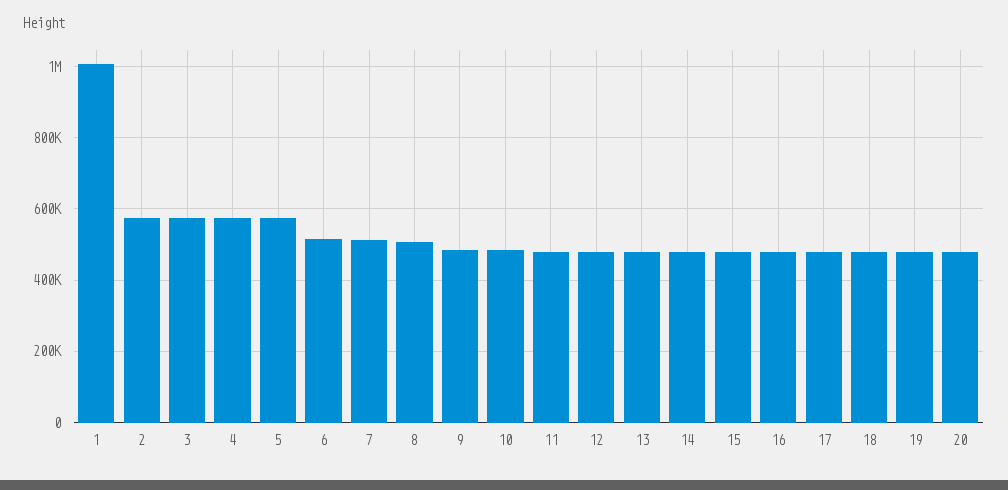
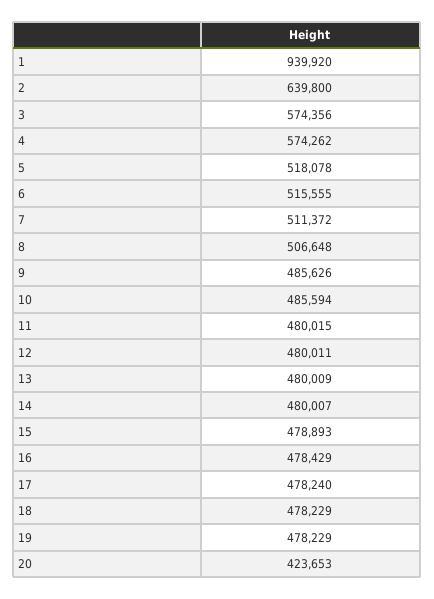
1: 1000000 -> 939920
2: 580000 -> 639800
5: 580000 -> 518078
20: 480000 -> 423653

